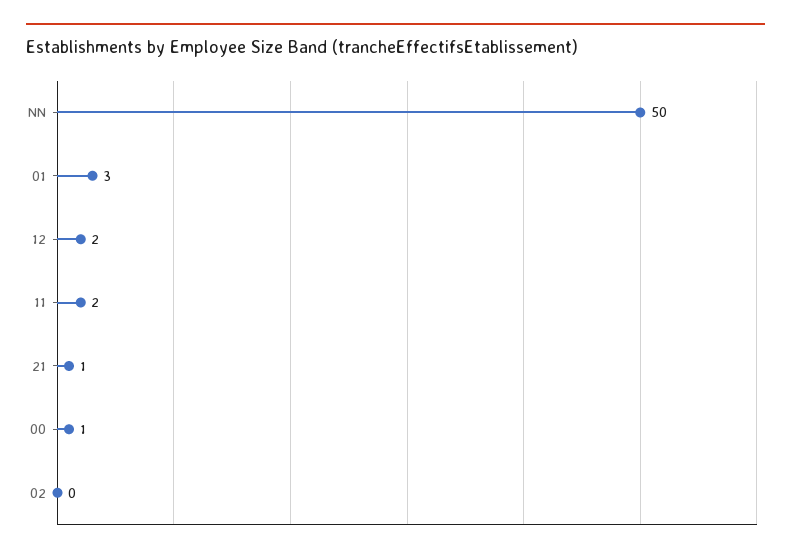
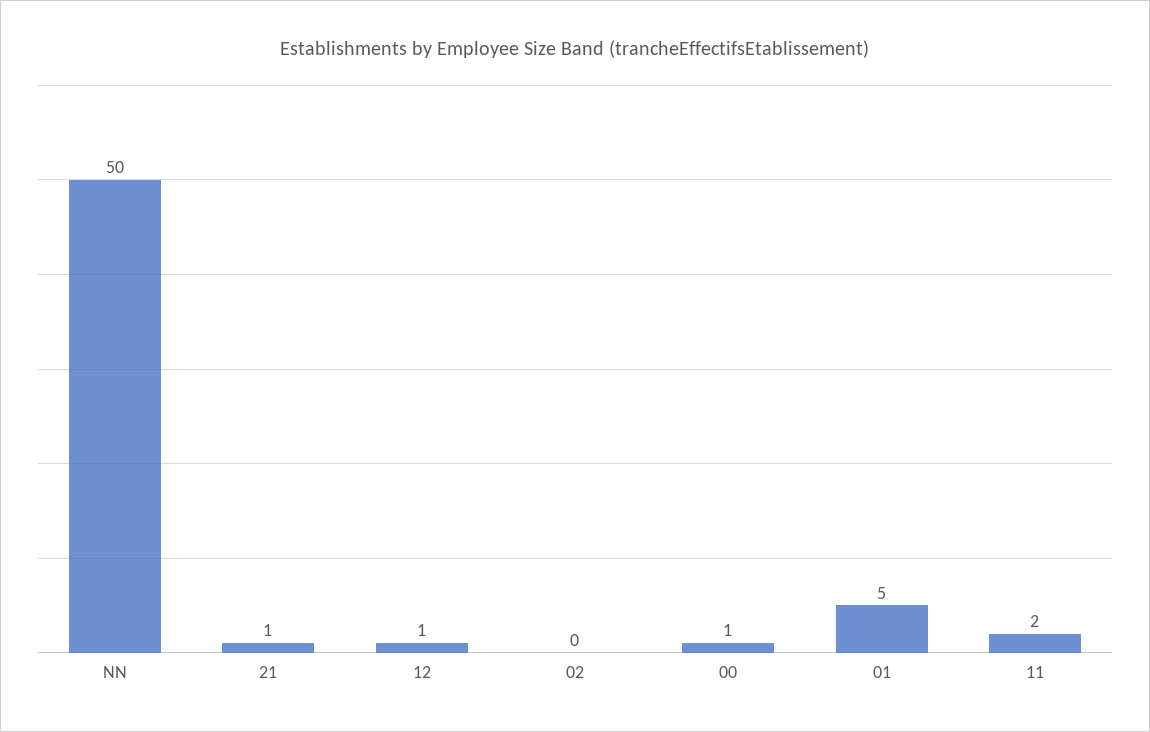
01: 3 -> 5
12: 2 -> 1

